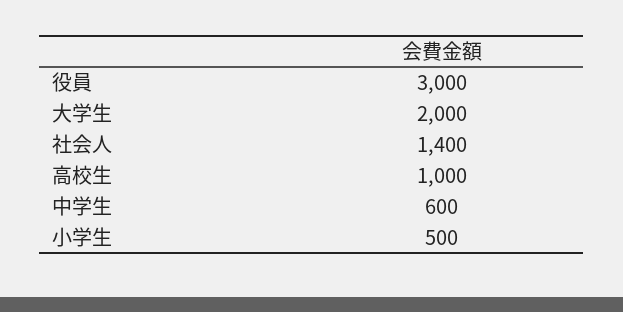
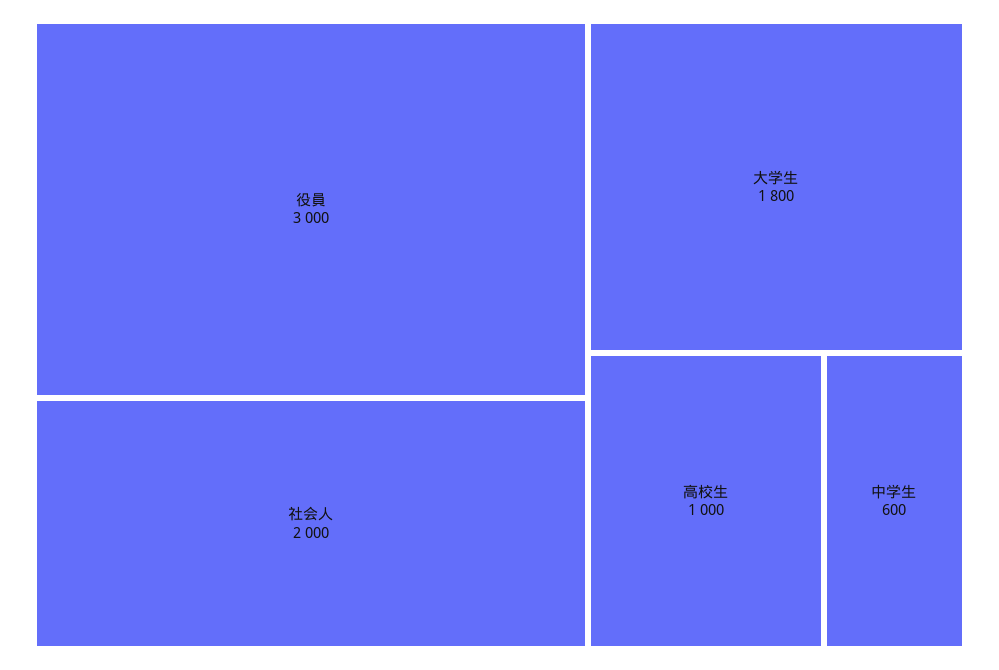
大学生: 2000 -> 1800
社会人: 1400 -> 2000
小学生: 500 -> none

